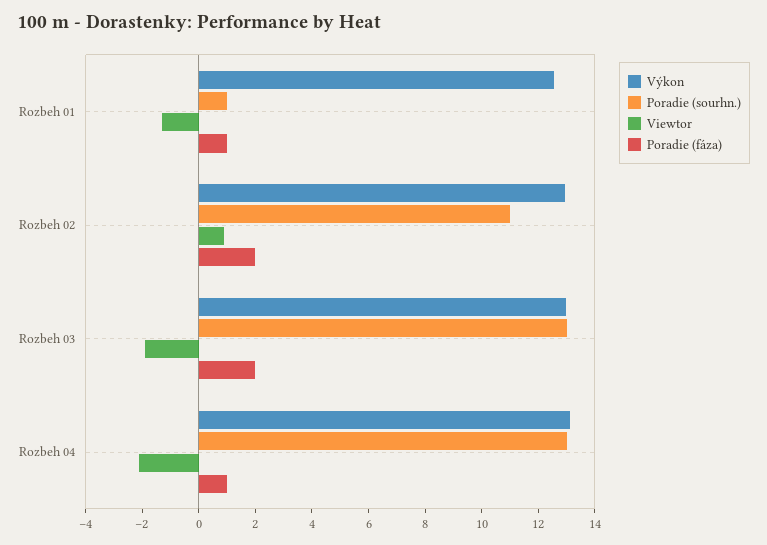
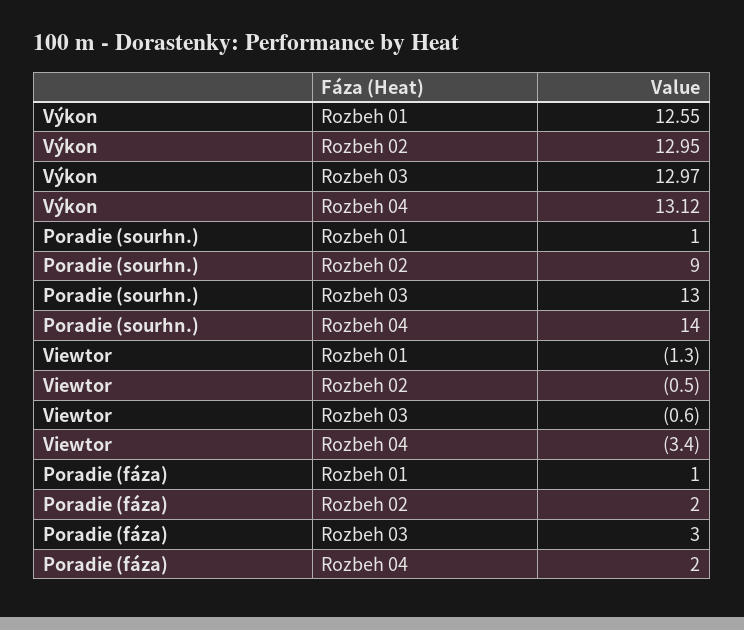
Poradie (sourhn.), Rozbeh 02: 11 -> 9
Viewtor, Rozbeh 02: 1 -> -0.5
Viewtor, Rozbeh 03: -2 -> -0.6
Poradie (fáza), Rozbeh 03: 2 -> 3
Poradie (sourhn.), Rozbeh 04: 13 -> 14
Viewtor, Rozbeh 04: -2 -> -3.4
Poradie (fáza), Rozbeh 04: 1 -> 2

